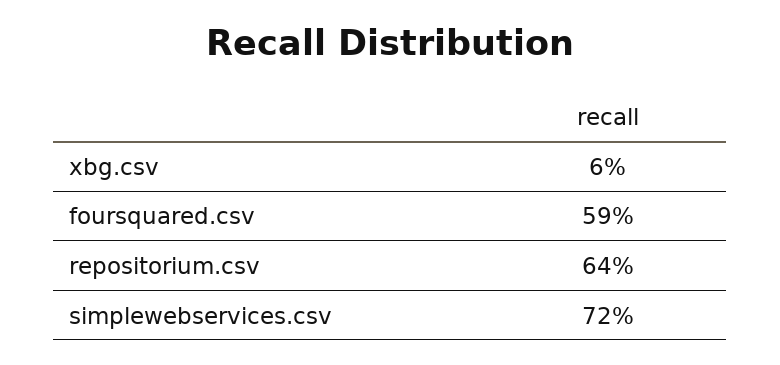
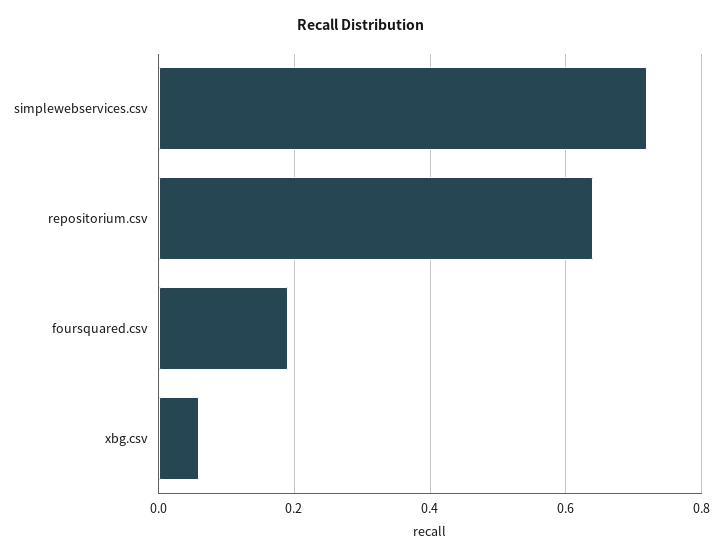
foursquared.csv: 0.59 -> 0.2

